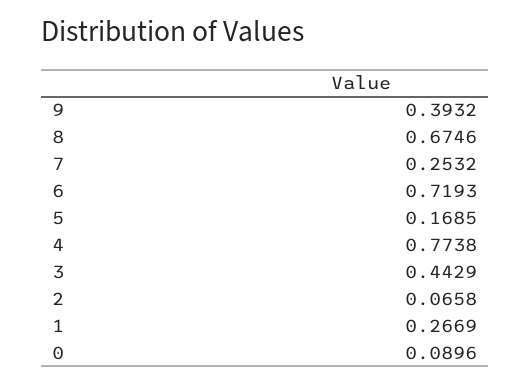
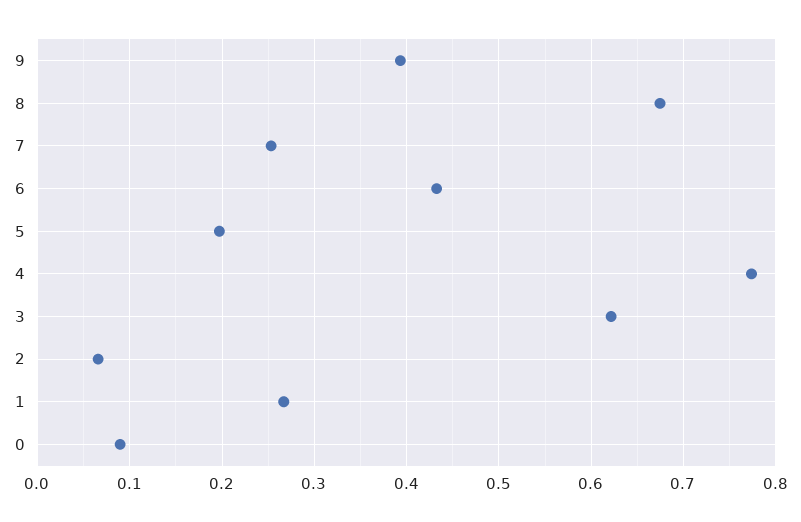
6: 0.7193 -> 0.43
5: 0.1685 -> 0.2
3: 0.4429 -> 0.62

